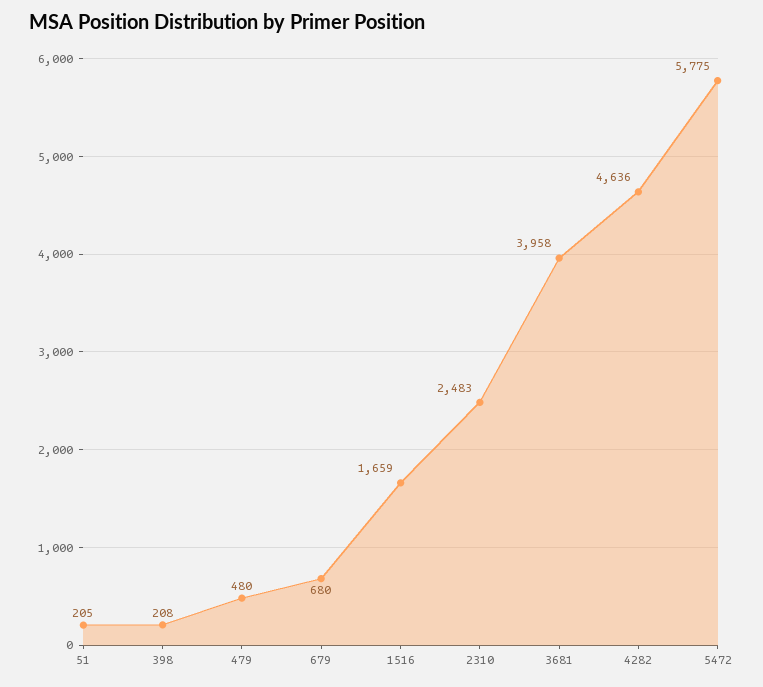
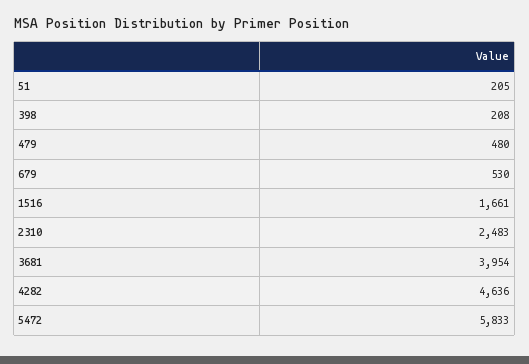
679: 680 -> 530
1516: 1659 -> 1661
3681: 3958 -> 3954
5472: 5775 -> 5833

